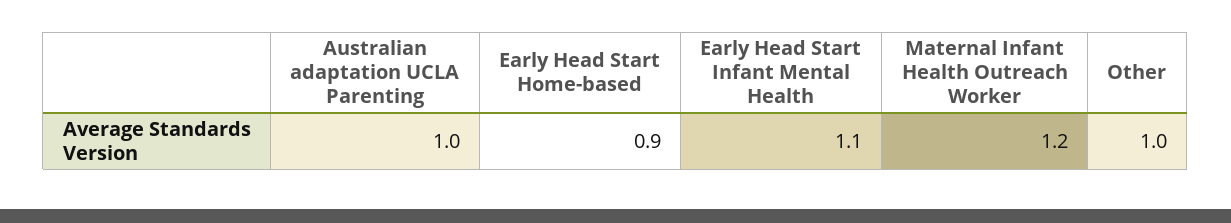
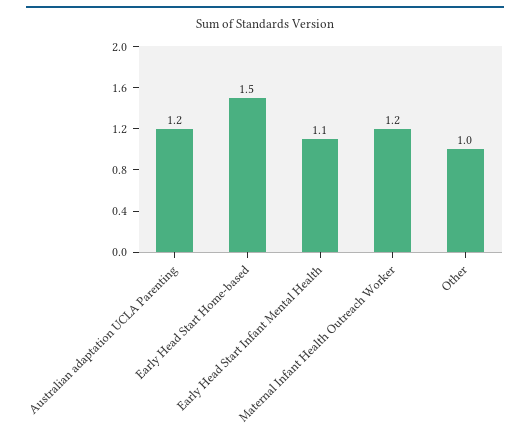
Australian adaptation UCLA Parenting: 1 -> 1.2
Early Head Start Home-based: 0.9 -> 1.5

